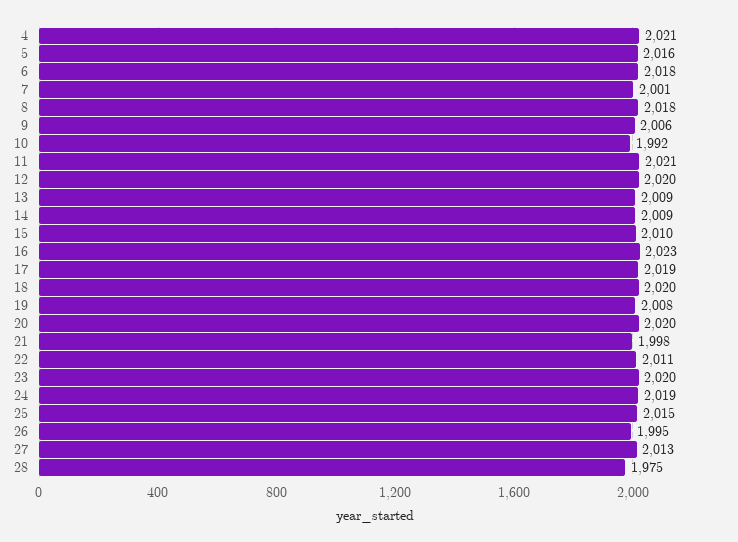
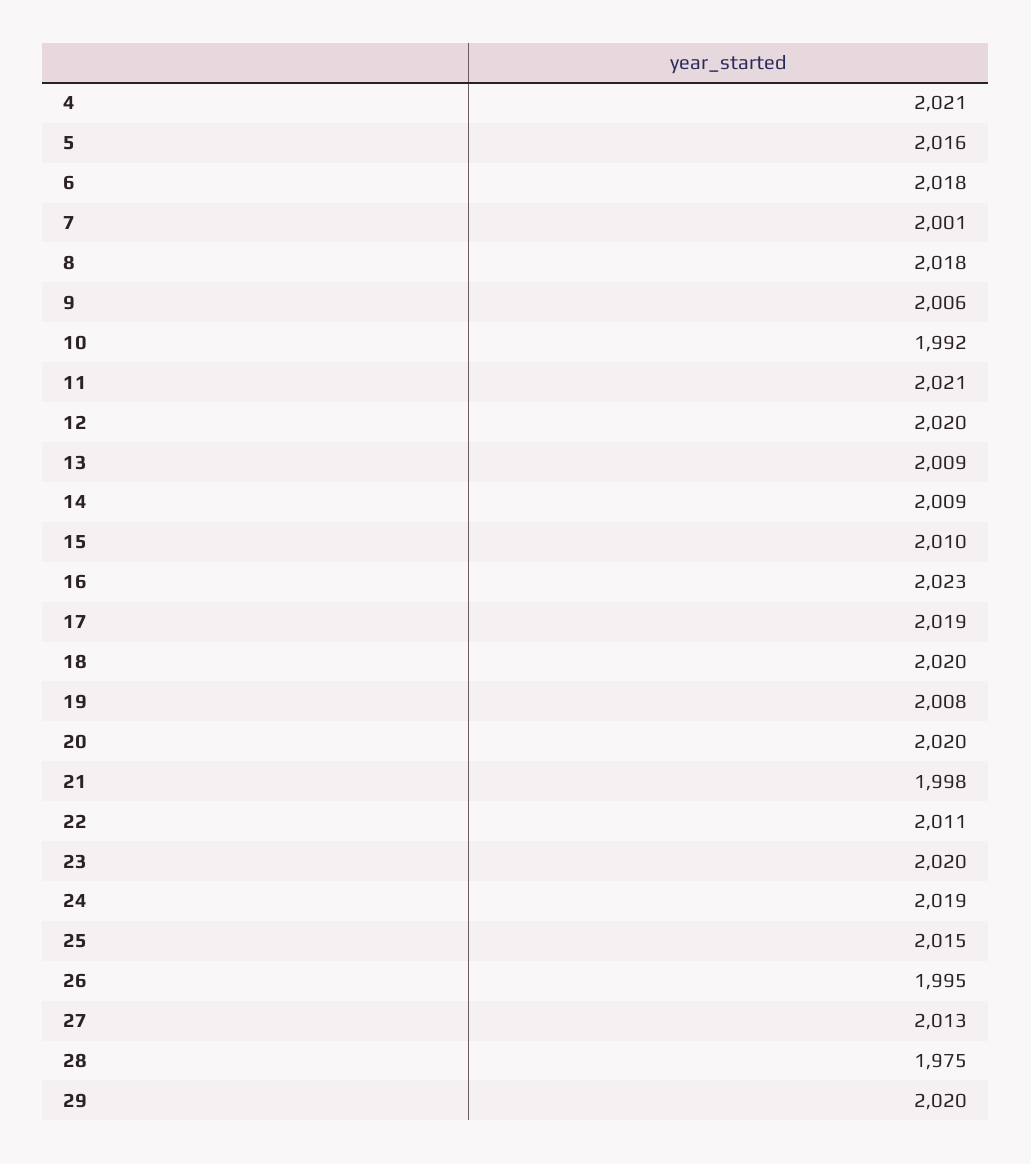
29: none -> 2020

